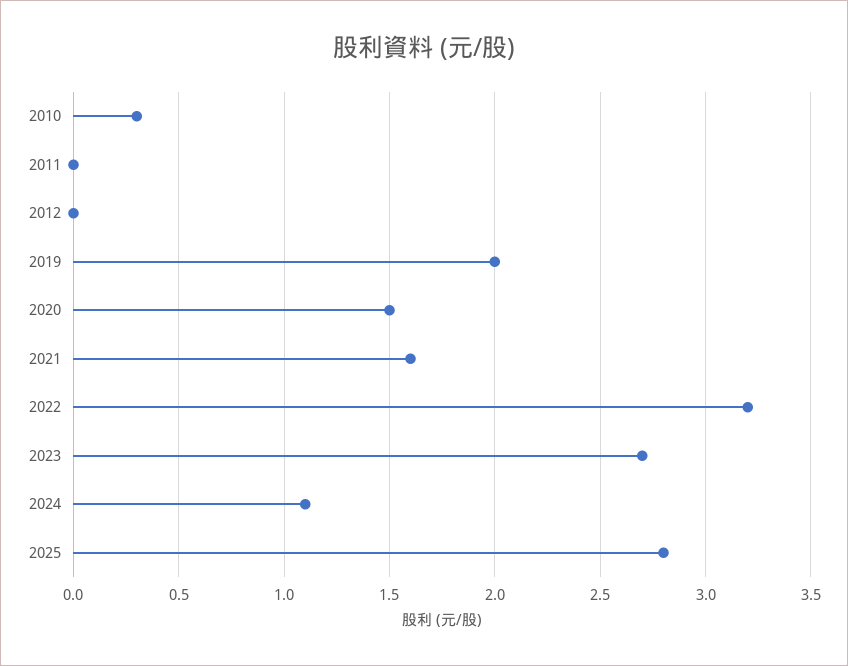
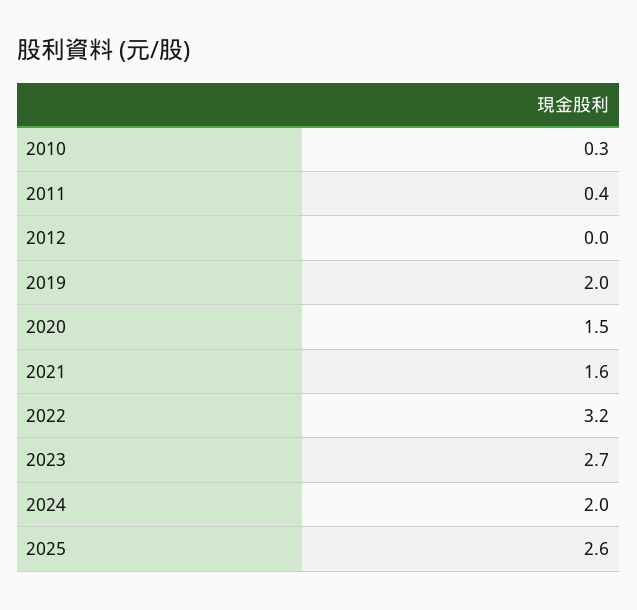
2011: 0 -> 0.4
2024: 1.1 -> 2
2025: 2.8 -> 2.6

